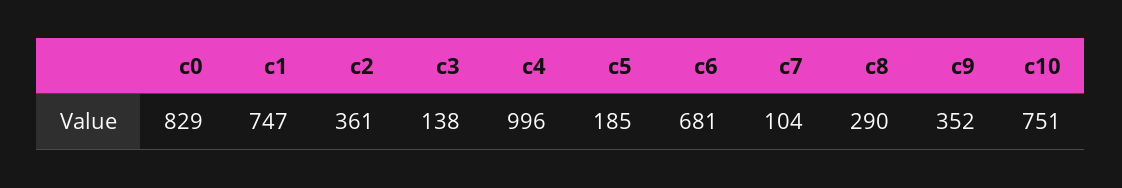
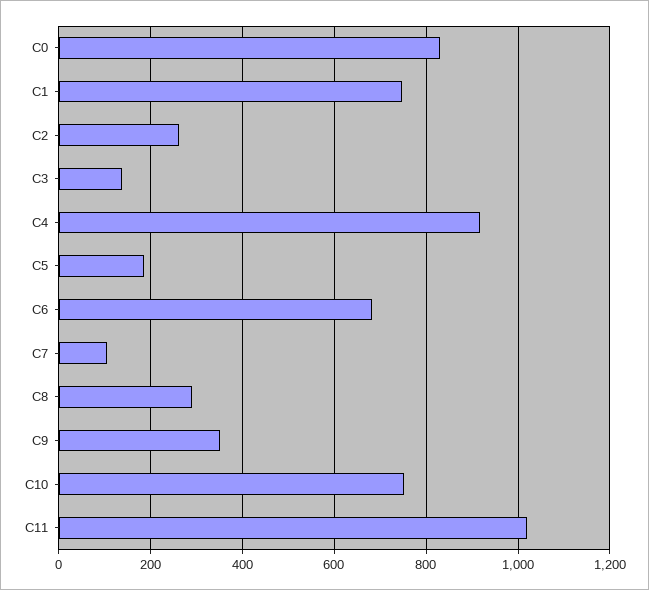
c2: 361 -> 260
c4: 996 -> 920
C11: none -> 1020

